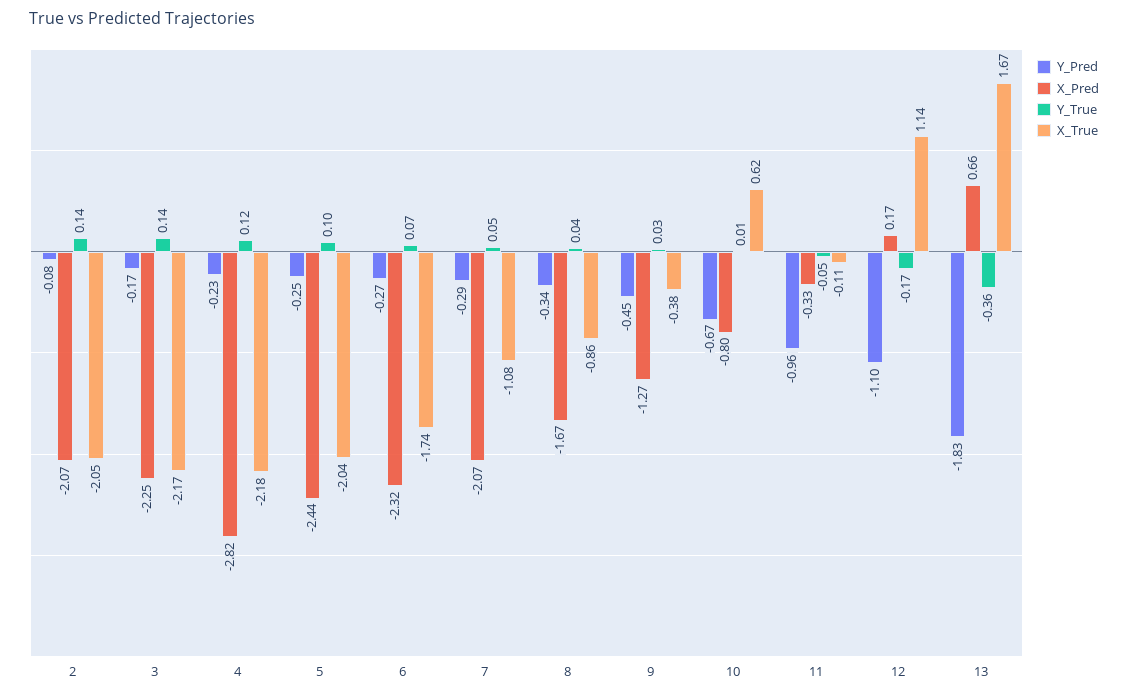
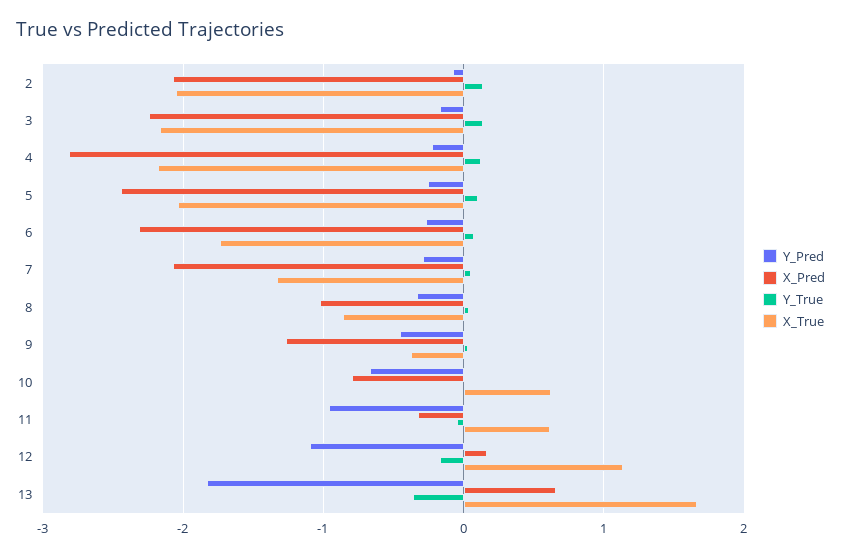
X_True, 7: -1.08 -> -1.3
X_Pred, 8: -1.67 -> -1
X_True, 11: -0.11 -> 0.6

